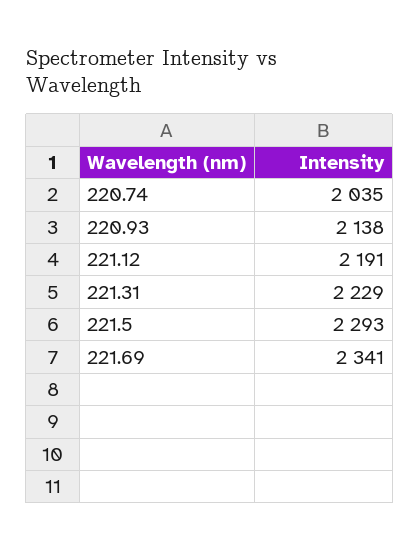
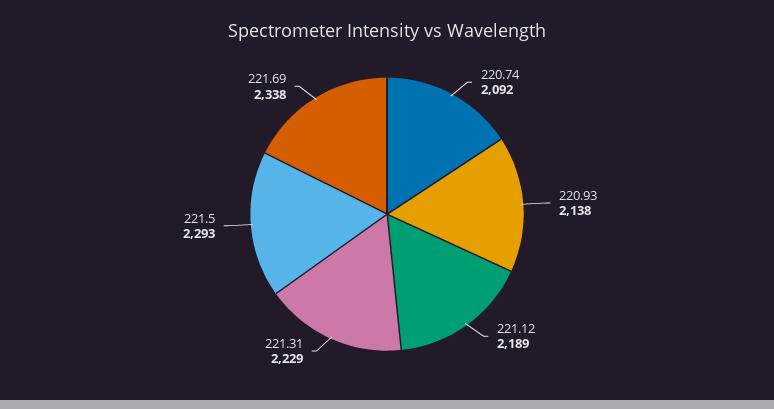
220.74: 2035 -> 2092
221.12: 2191 -> 2189
221.69: 2341 -> 2338

